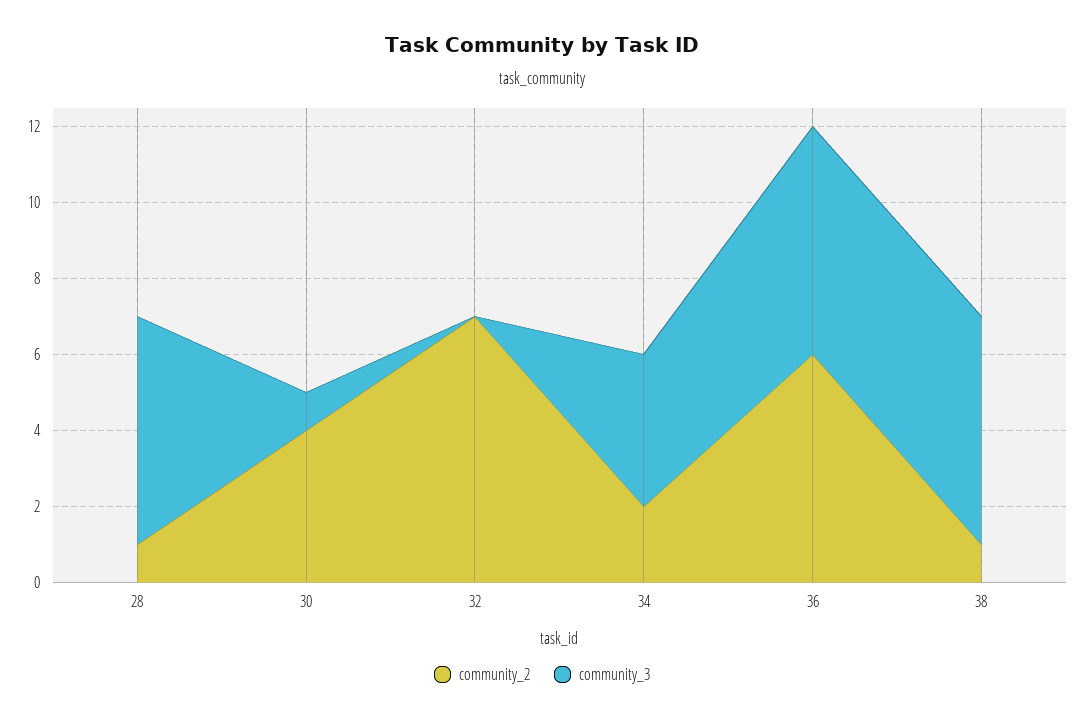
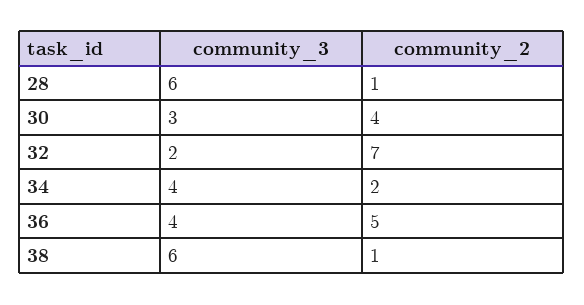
community_3, 30: 1 -> 3
community_3, 32: 0 -> 2
community_2, 36: 6 -> 5
community_3, 36: 6 -> 4

